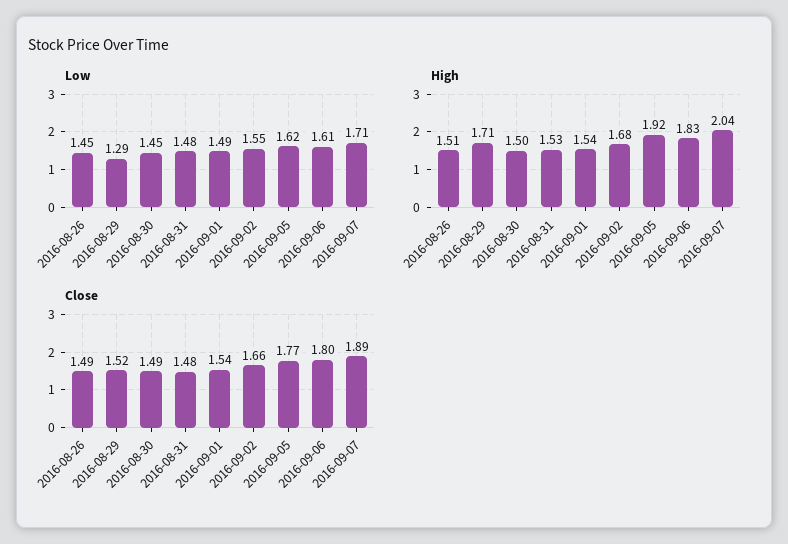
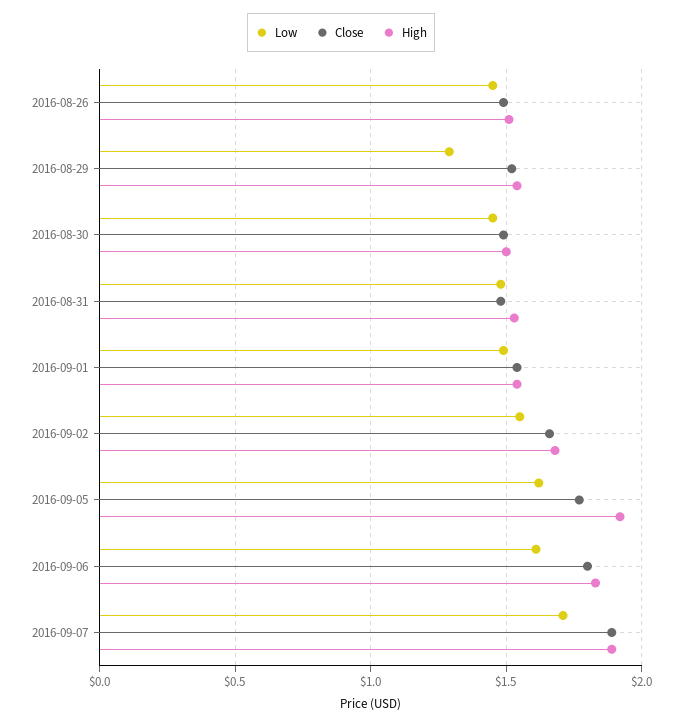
High, 2016-08-29: 1.71 -> 1.55
High, 2016-09-07: 2.04 -> 1.9

